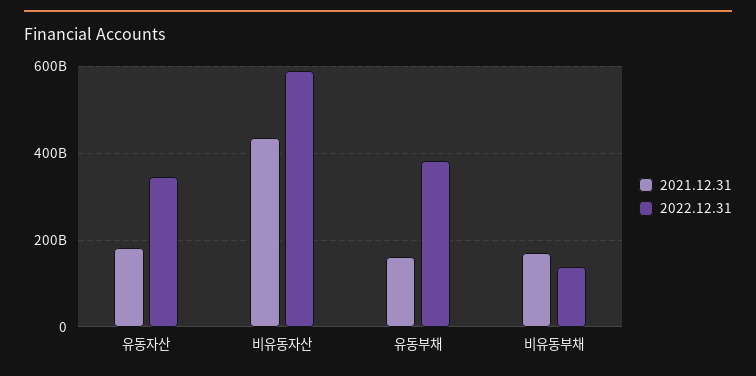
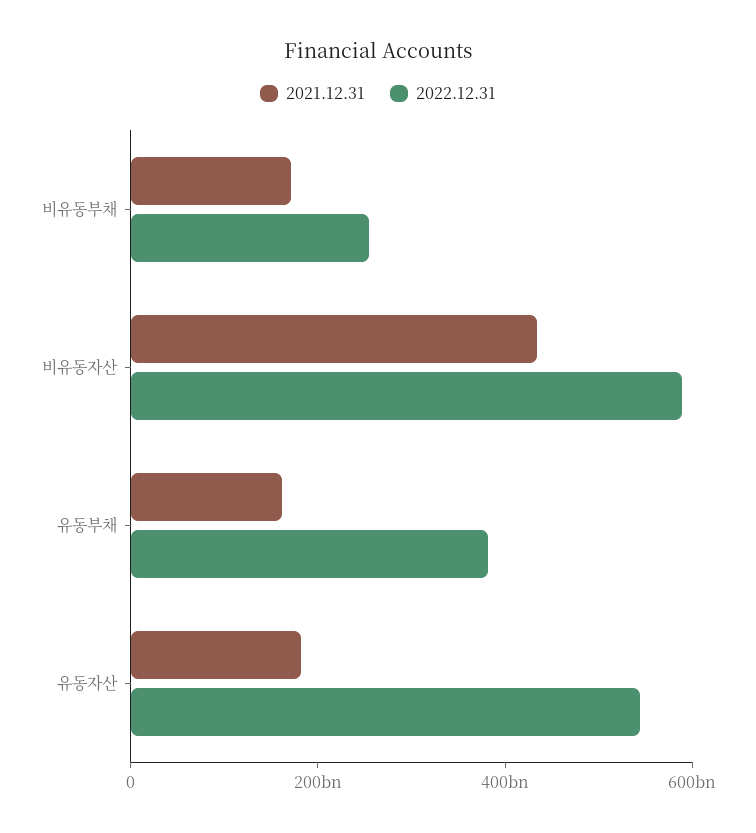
2022.12.31, 유동자산: 340000000000 -> 550000000000
2022.12.31, 비유동부채: 140000000000 -> 250000000000

